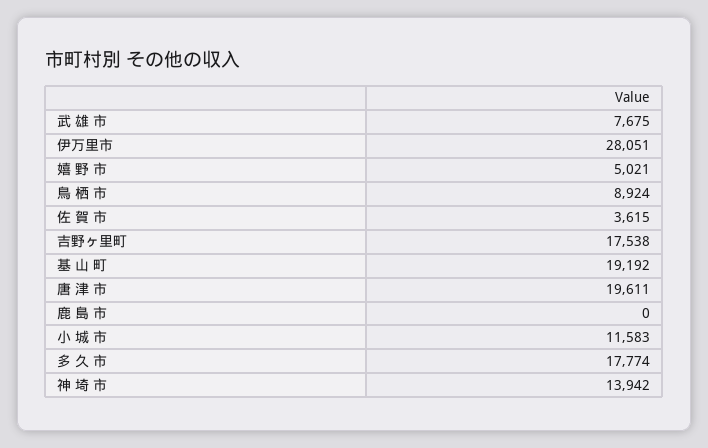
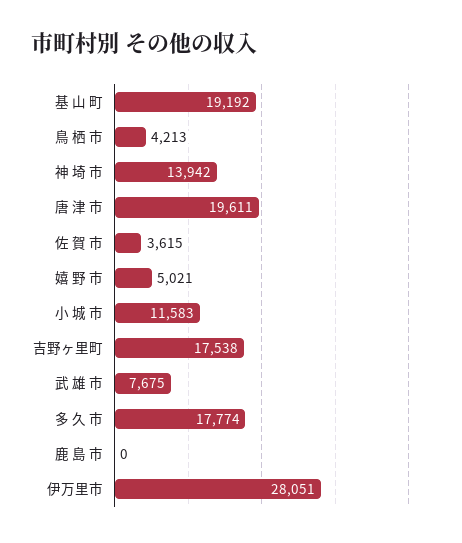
鳥 栖 市: 8924 -> 4213

